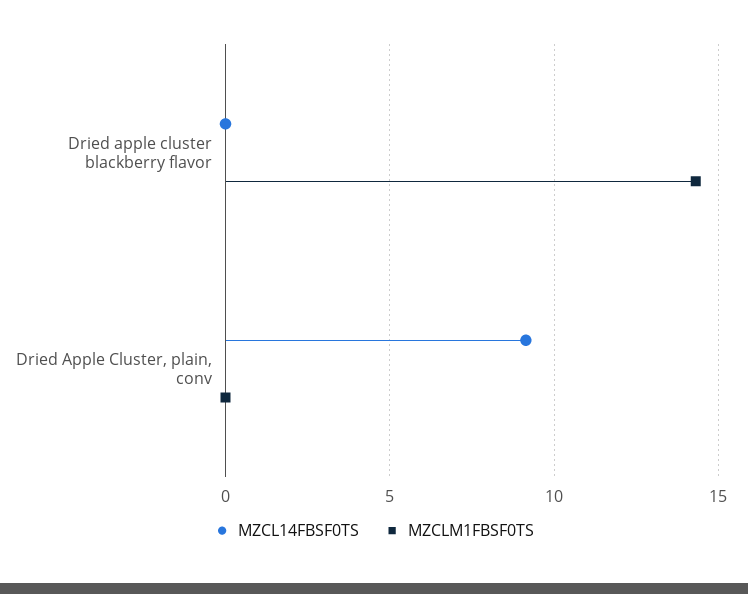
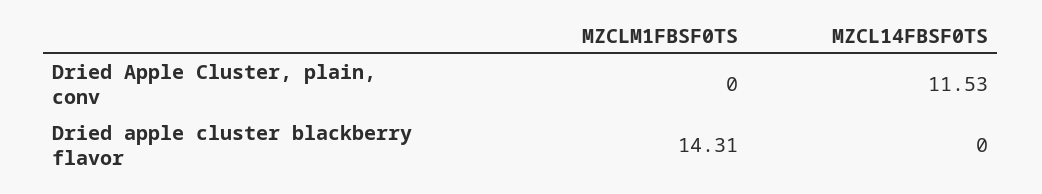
MZCL14FBSF0TS, Dried Apple Cluster, plain, conv: 9 -> 11.53

